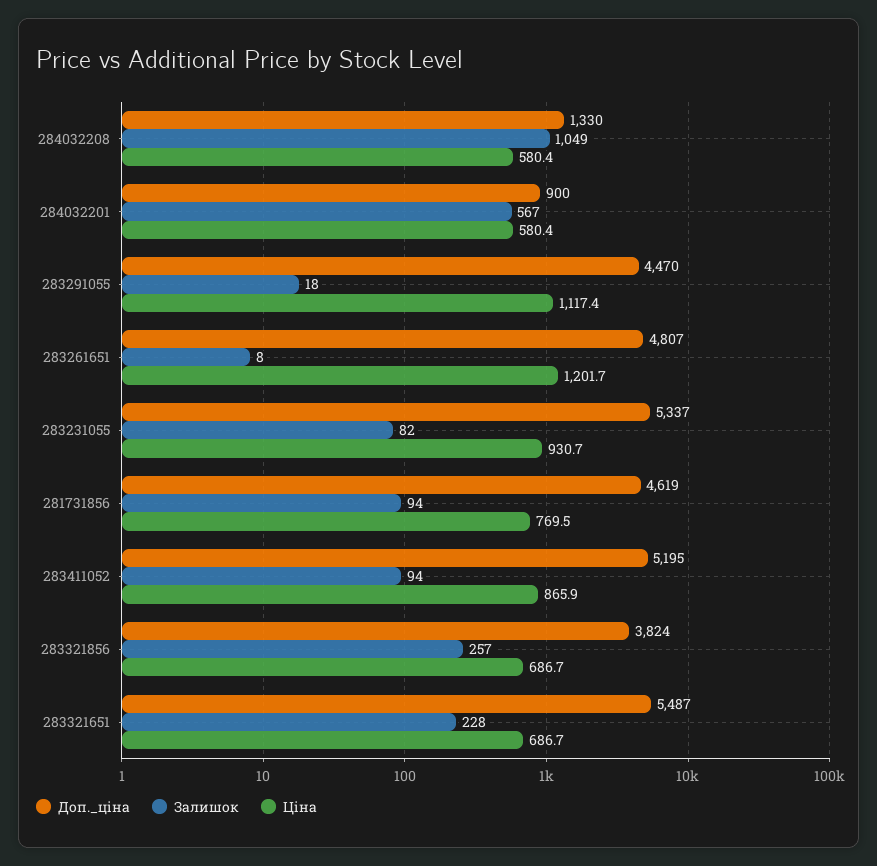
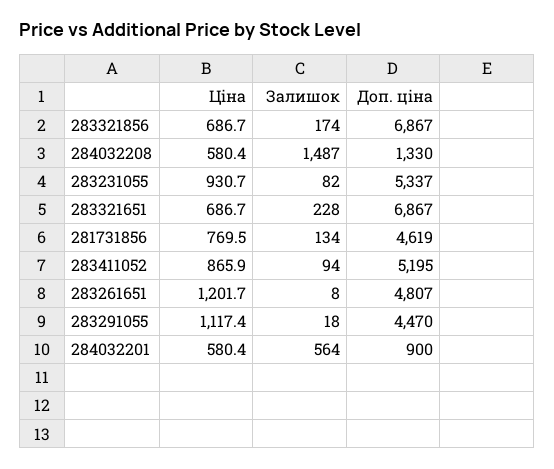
Залишок, 284032208: 1049 -> 1487
Залишок, 284032201: 567 -> 564
Залишок, 281731856: 94 -> 134
Доп._ціна, 283321856: 3824 -> 6867
Залишок, 283321856: 257 -> 174
Доп._ціна, 283321651: 5487 -> 6867

